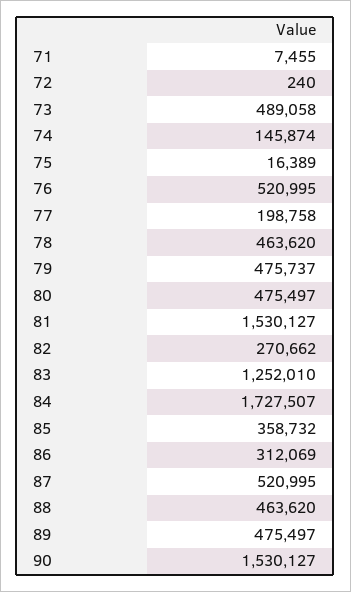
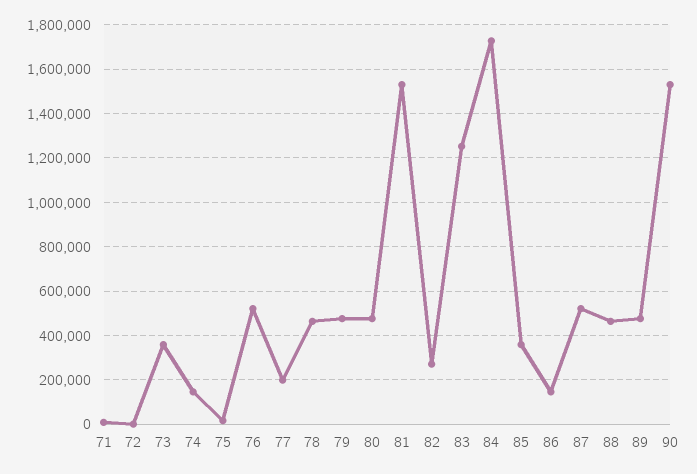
73: 489058 -> 350000
86: 312069 -> 150000

